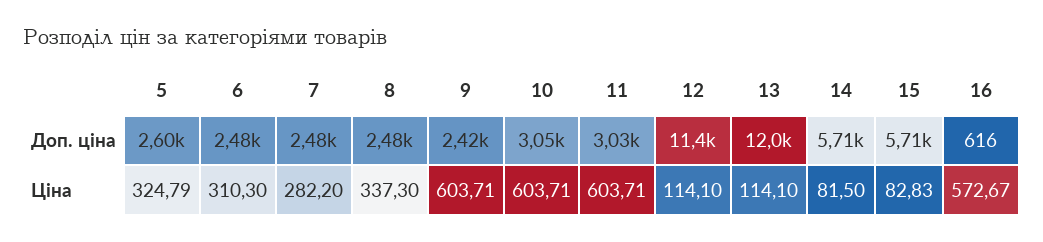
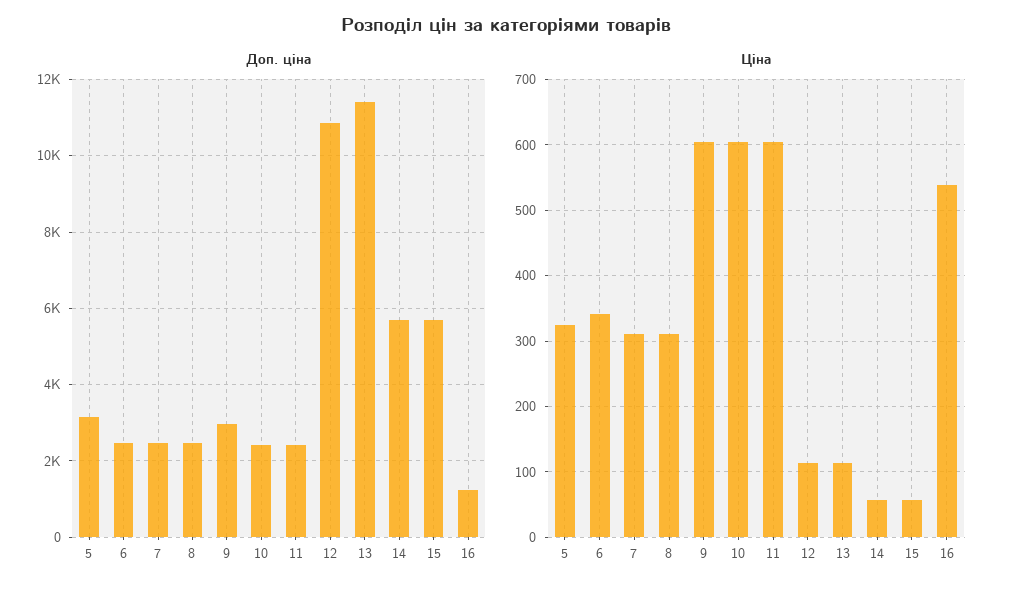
Доп. ціна, 5: 2600 -> 3200
Доп. ціна, 9: 2420 -> 3000
Доп. ціна, 10: 3050 -> 2400
Доп. ціна, 11: 3030 -> 2400
Доп. ціна, 12: 11400 -> 10800
Доп. ціна, 13: 12000 -> 11400
Доп. ціна, 16: 616 -> 1200
Ціна, 6: 310.3 -> 340
Ціна, 7: 282.2 -> 310
Ціна, 8: 337.3 -> 310
Ціна, 14: 81.5 -> 60
Ціна, 15: 82.83 -> 60
Ціна, 16: 572.67 -> 540

